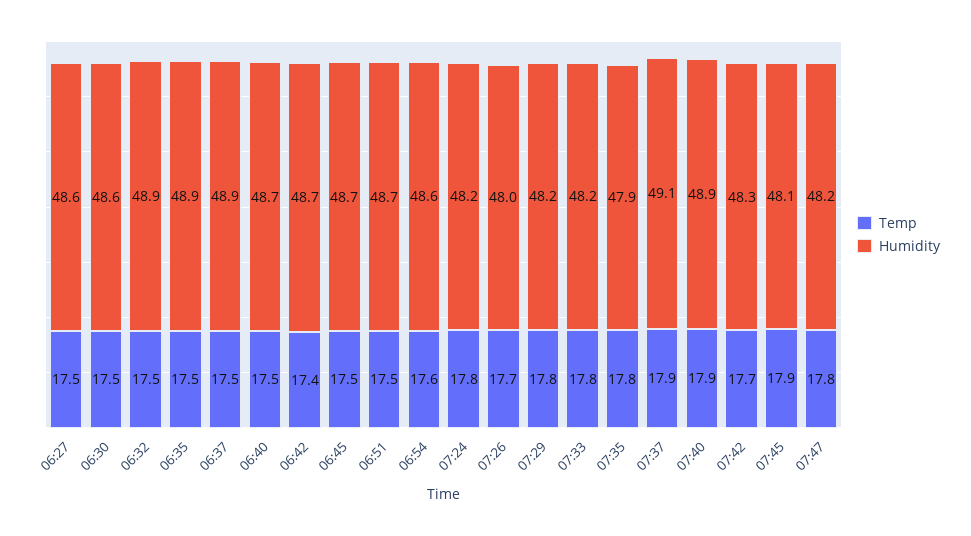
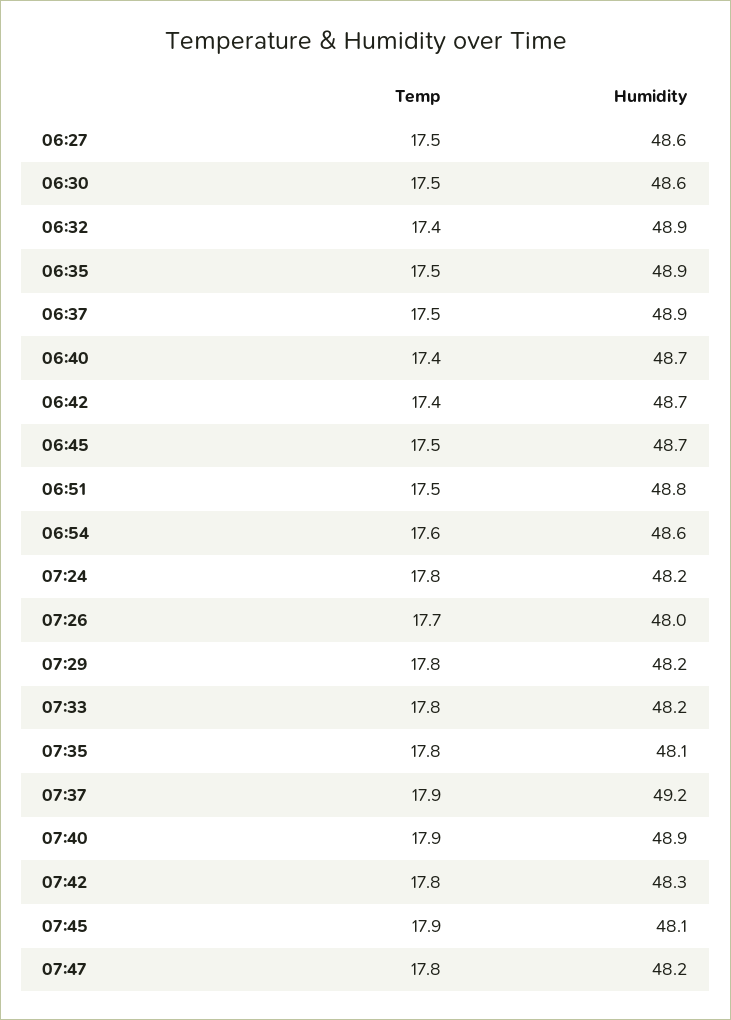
Temp, 06:32: 17.5 -> 17.4
Temp, 06:40: 17.5 -> 17.4
Humidity, 06:51: 48.7 -> 48.8
Humidity, 07:35: 47.9 -> 48.1
Humidity, 07:37: 49.1 -> 49.2
Temp, 07:42: 17.7 -> 17.8

